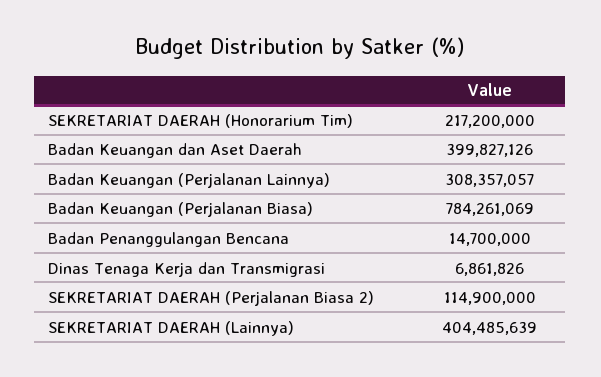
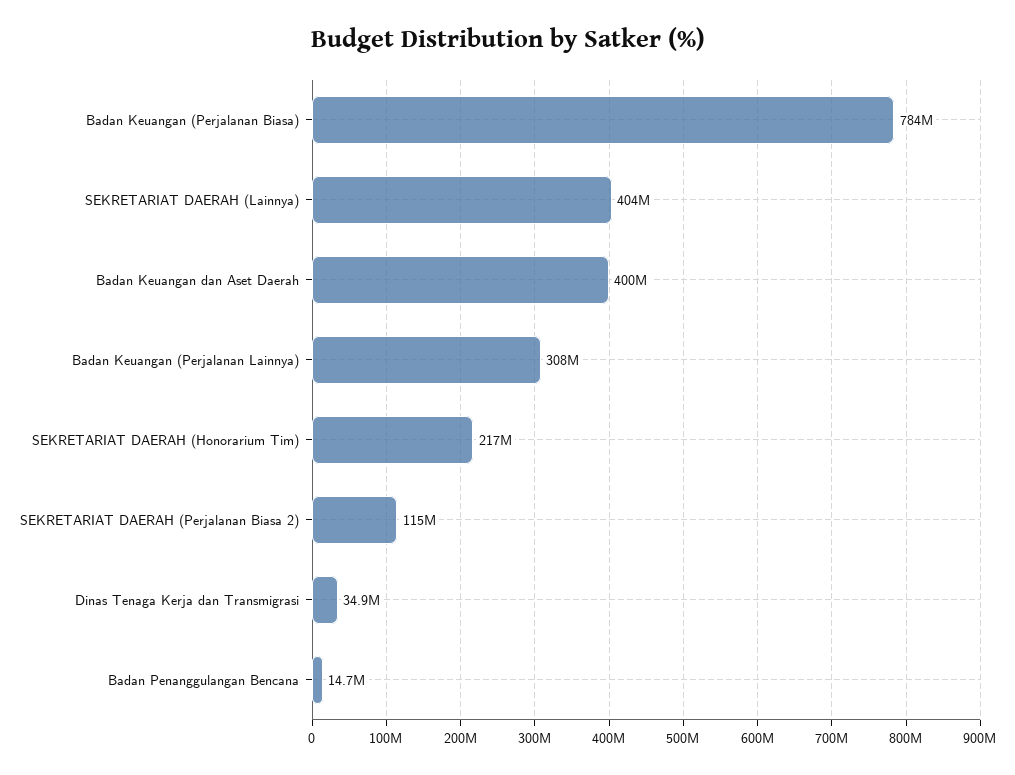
Dinas Tenaga Kerja dan Transmigrasi: 6861826 -> 34900000

